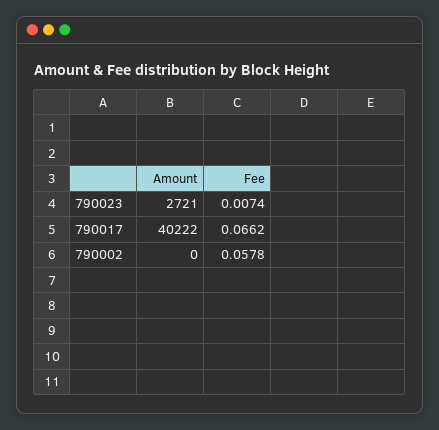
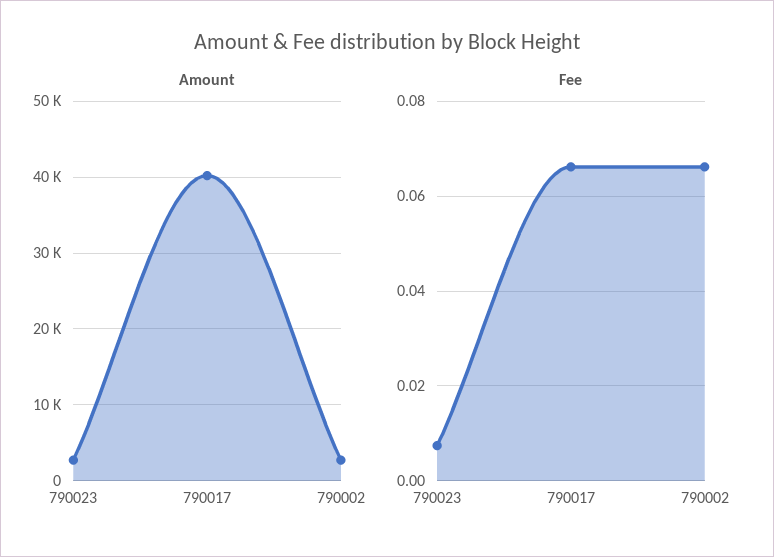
Amount, 790002: 0 -> 3000
Fee, 790002: 0.0578 -> 0.066

